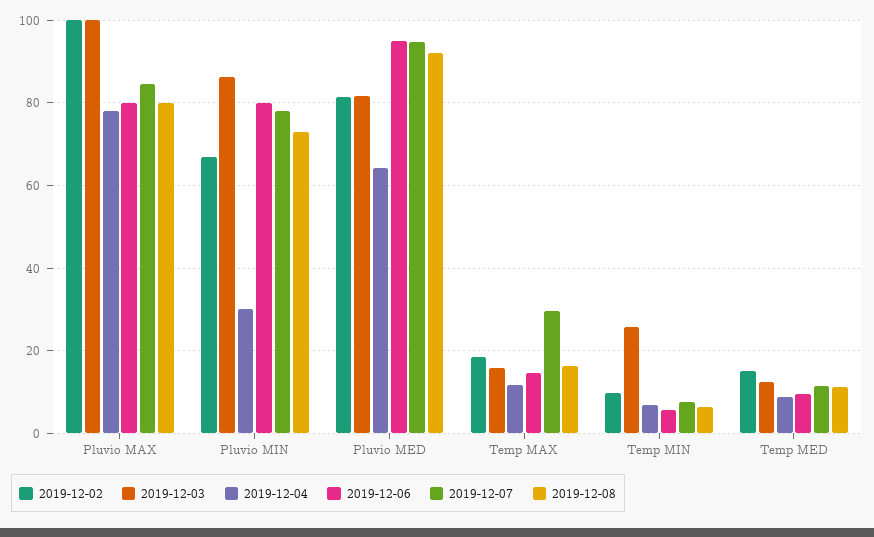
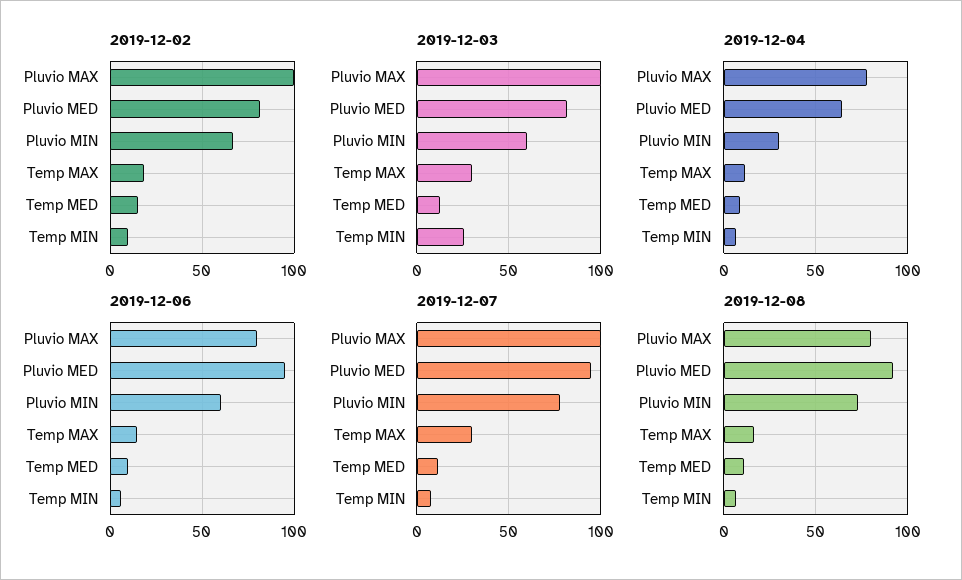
2019-12-07, Pluvio MAX: 84 -> 100
2019-12-03, Pluvio MIN: 86 -> 60
2019-12-06, Pluvio MIN: 80 -> 60
2019-12-03, Temp MAX: 16 -> 30

